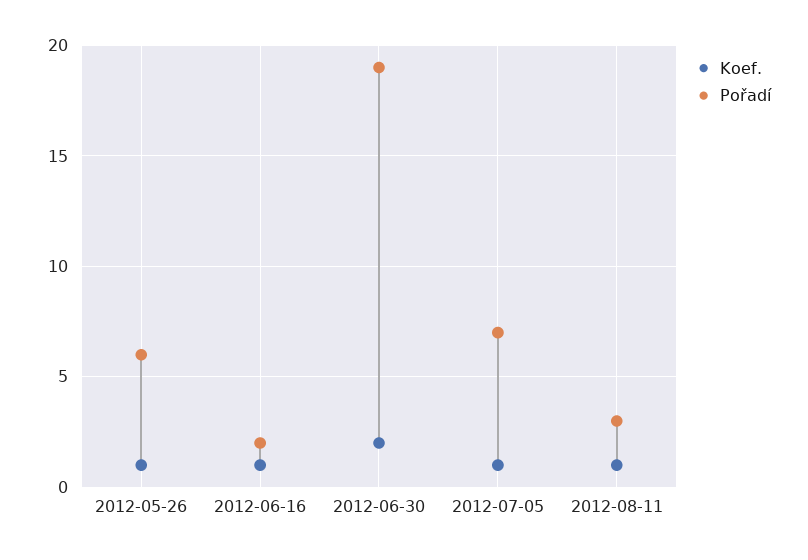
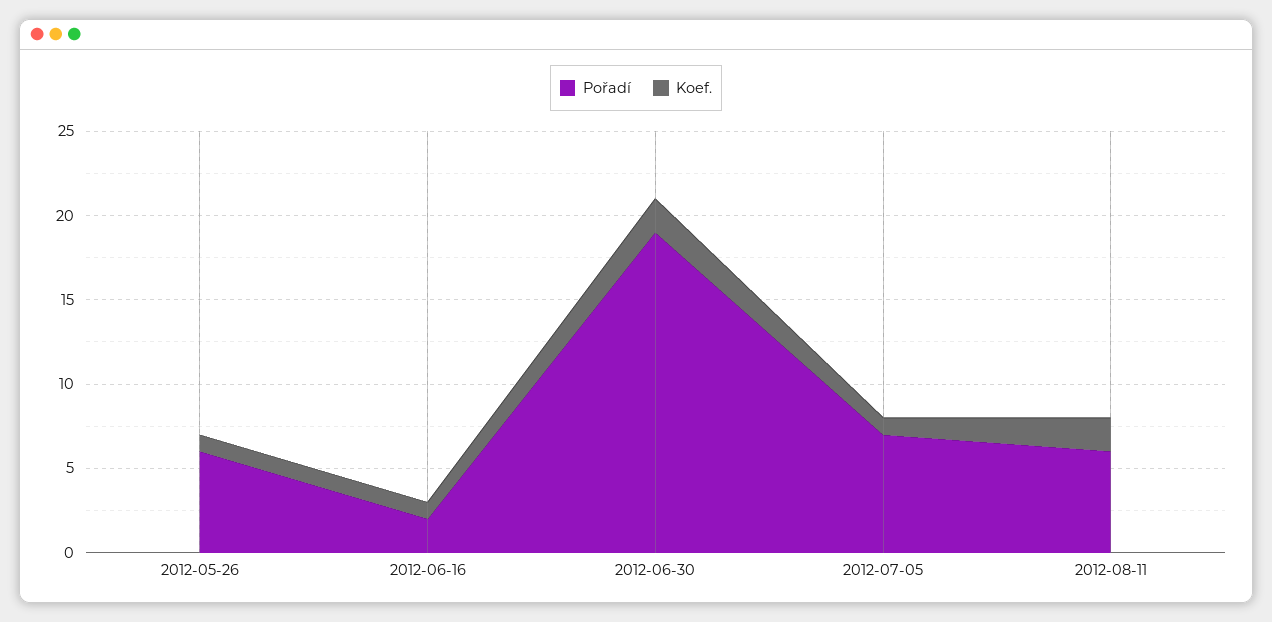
Koef., 2012-08-11: 1 -> 2
Pořadí, 2012-08-11: 3 -> 6

